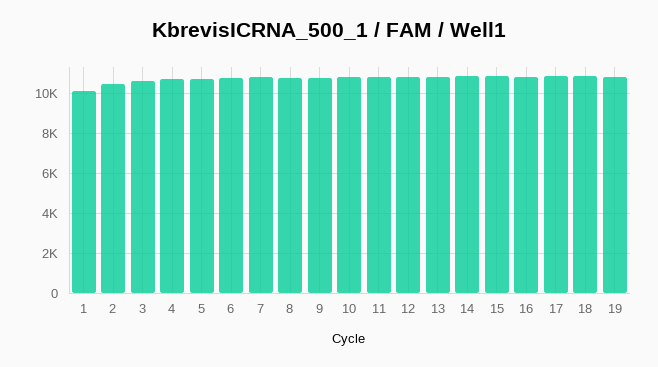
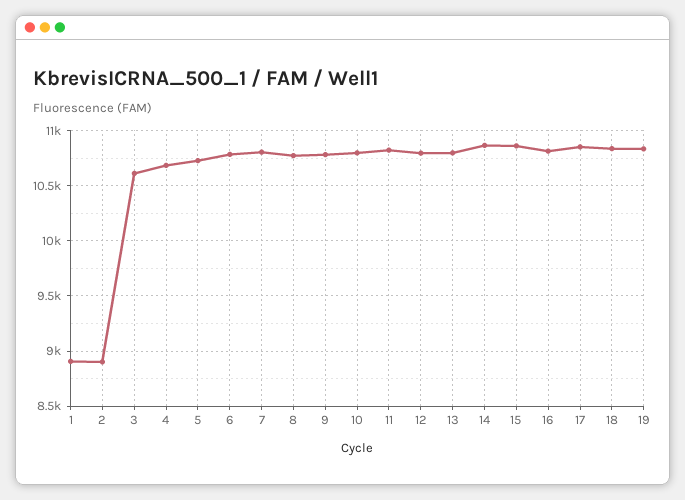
1: 10000 -> 8900
2: 10500 -> 8900

